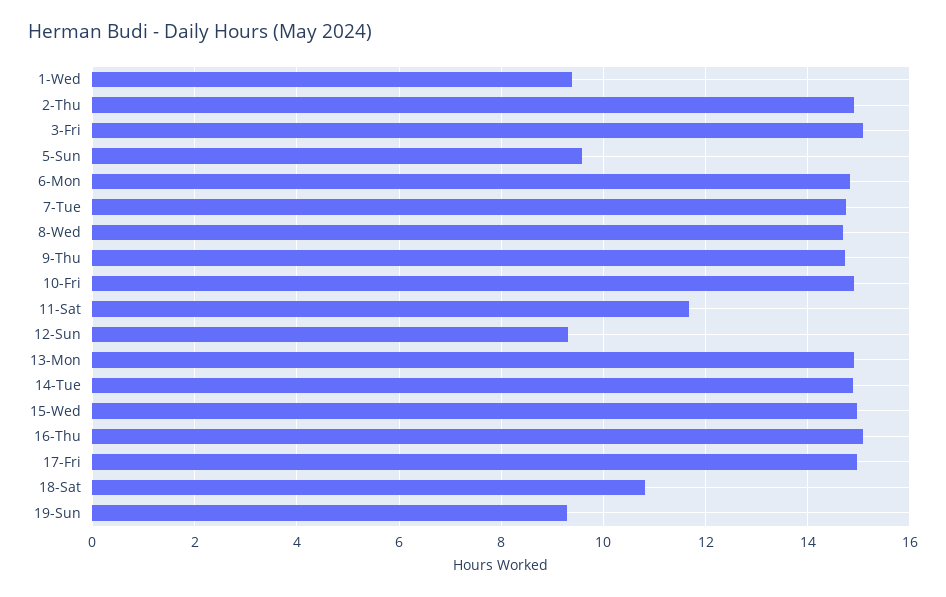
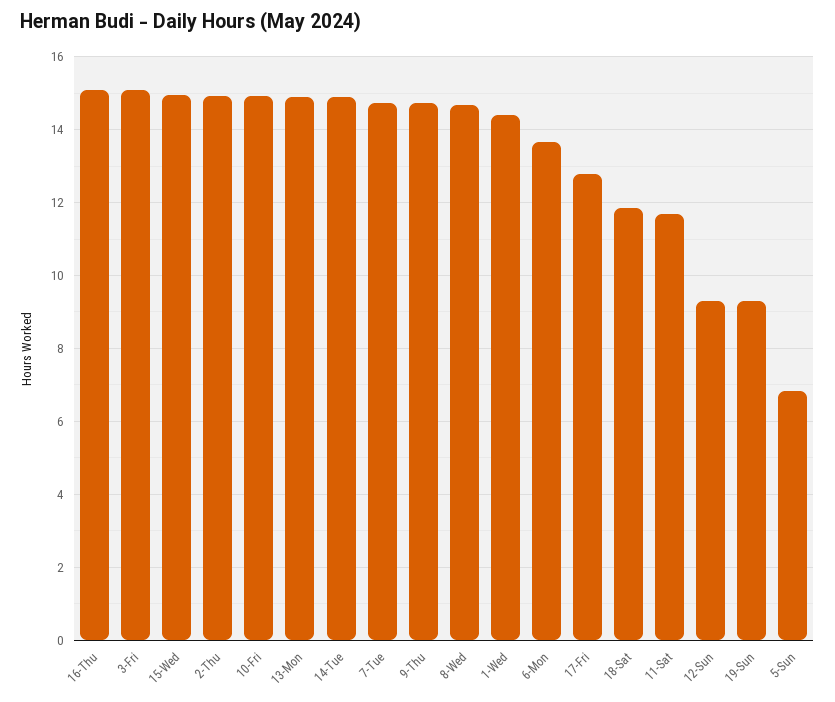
1-Wed: 9.4 -> 14.4
5-Sun: 9.6 -> 6.8
6-Mon: 14.8 -> 13.6
17-Fri: 15 -> 12.8
18-Sat: 10.8 -> 11.8

